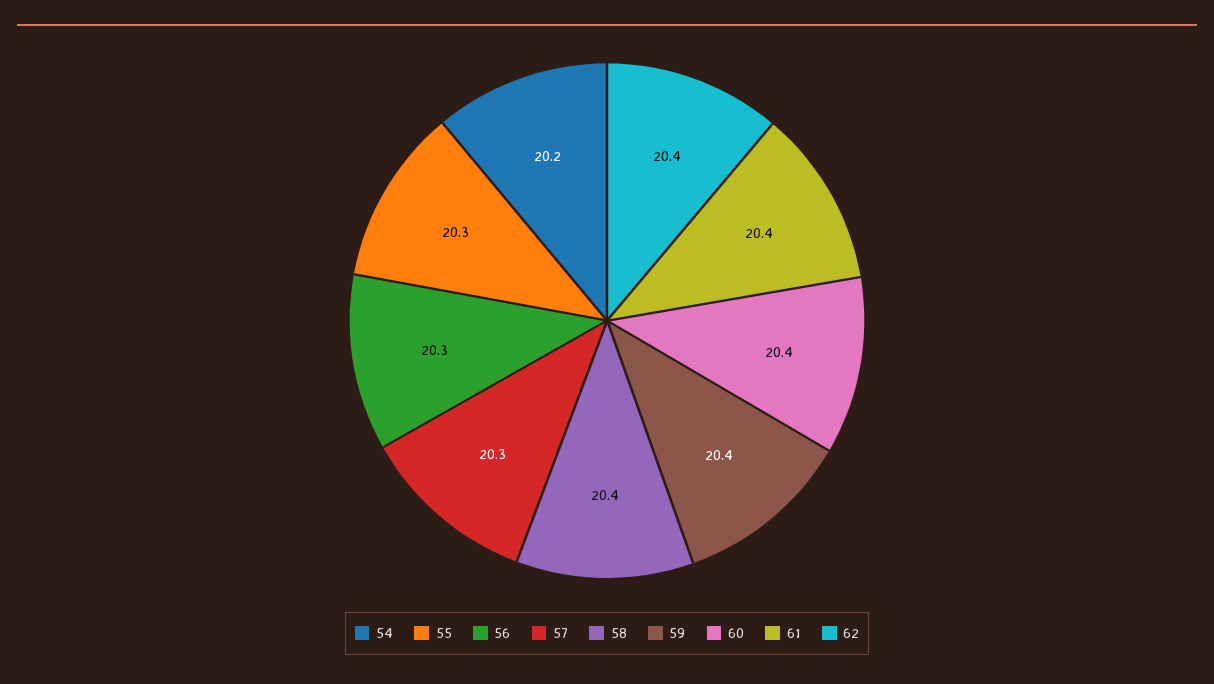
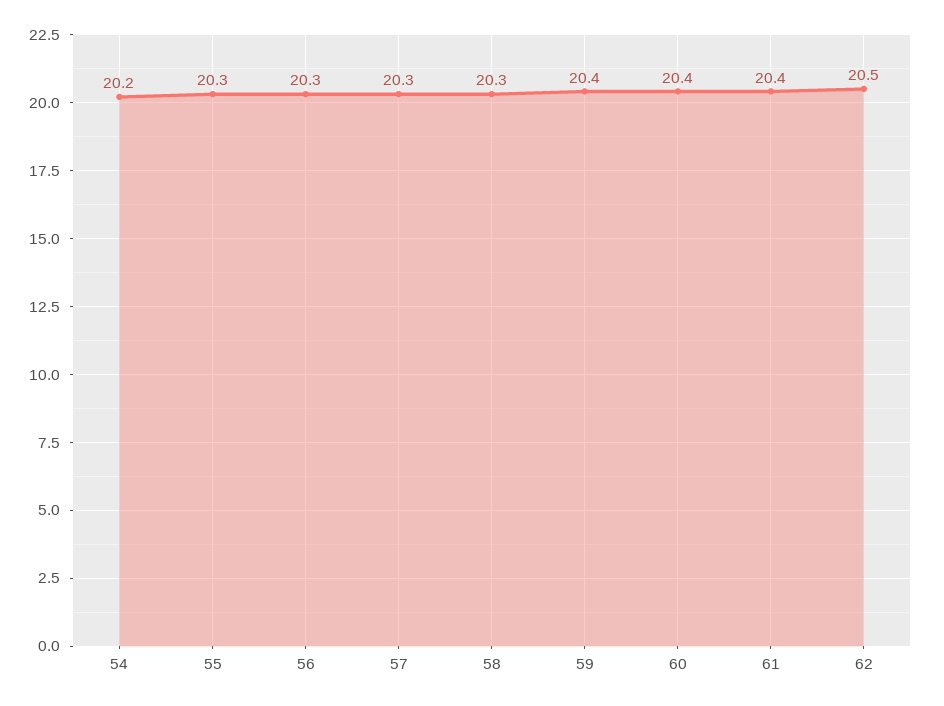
58: 20.4 -> 20.3
62: 20.4 -> 20.5

